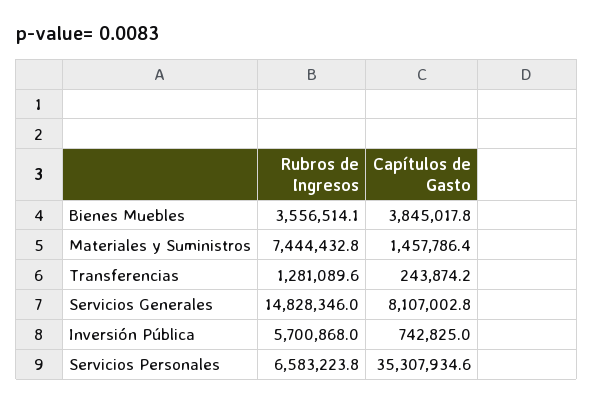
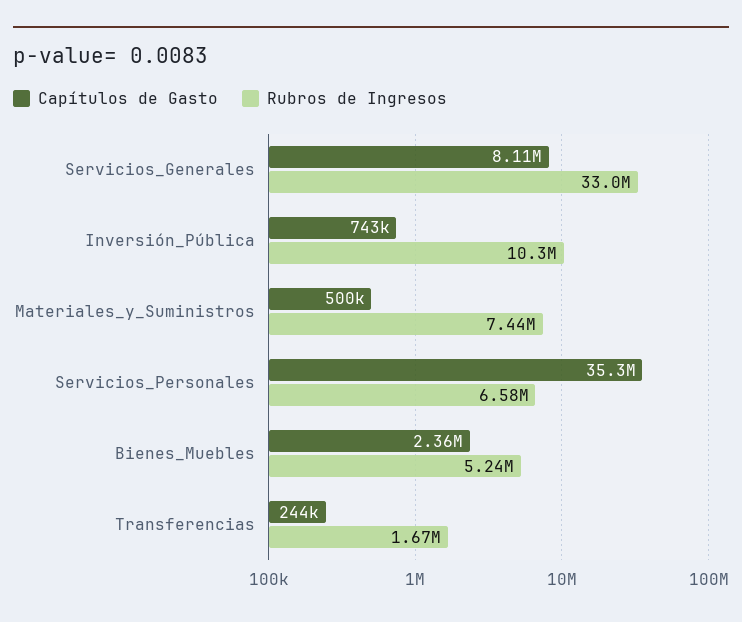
Rubros de Ingresos, Bienes Muebles: 3556514.1 -> 5240000
Capítulos de Gasto, Bienes Muebles: 3845017.8 -> 2360000
Capítulos de Gasto, Materiales y Suministros: 1457786.4 -> 500000
Rubros de Ingresos, Transferencias: 1281089.6 -> 1670000
Rubros de Ingresos, Servicios Generales: 14828346 -> 33000000
Rubros de Ingresos, Inversión Pública: 5700868 -> 10300000

